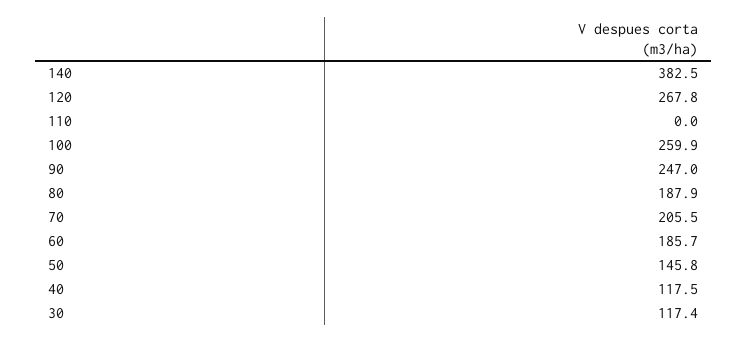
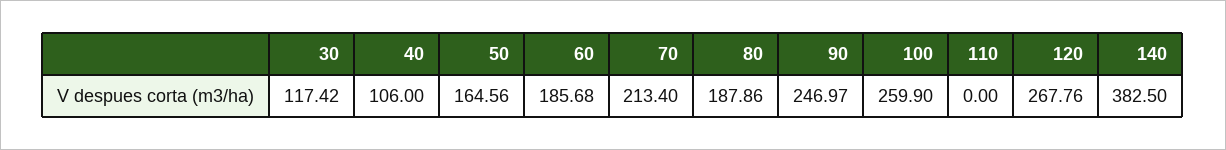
70: 205.5 -> 213.4
50: 145.8 -> 164.56
40: 117.5 -> 106

